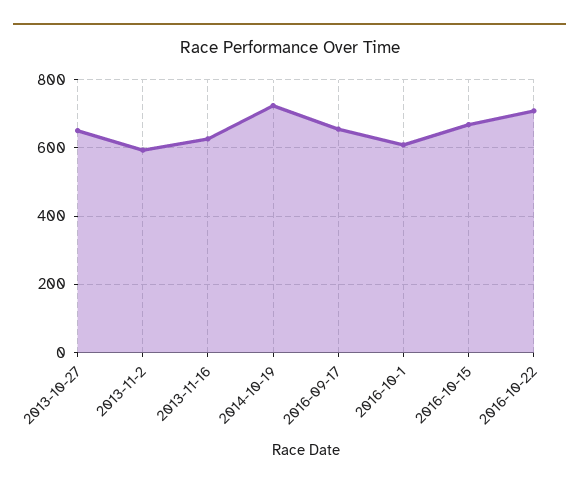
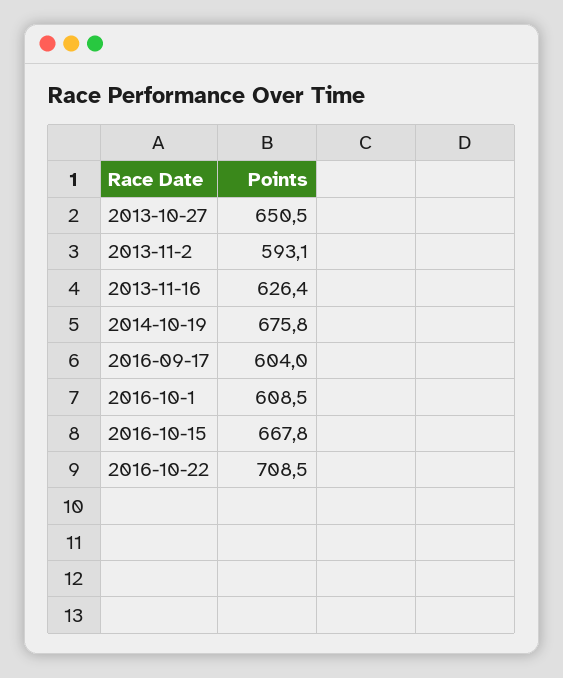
2014-10-19: 720 -> 675.8
2016-09-17: 660 -> 604

